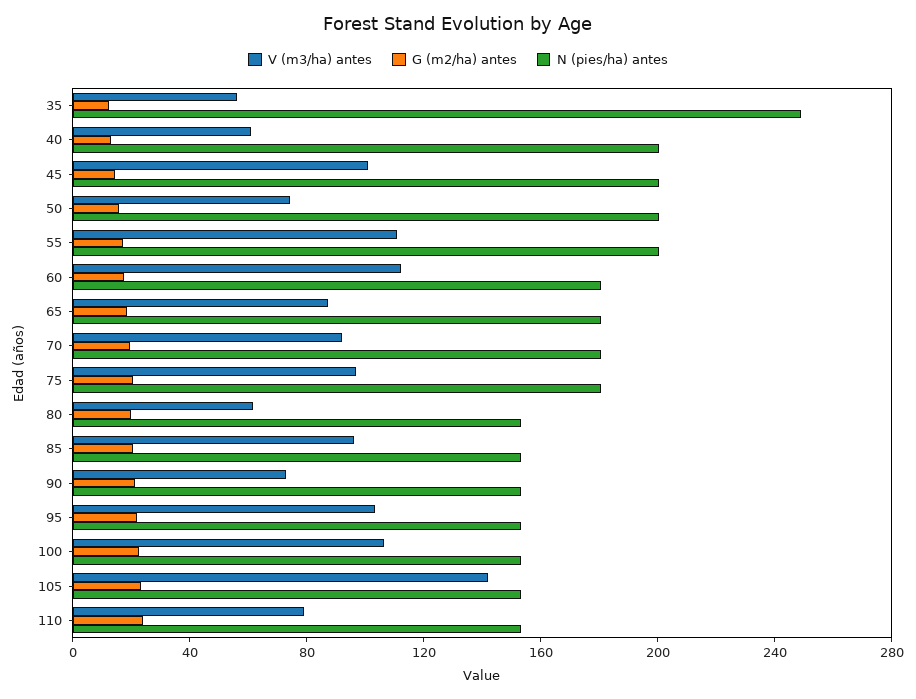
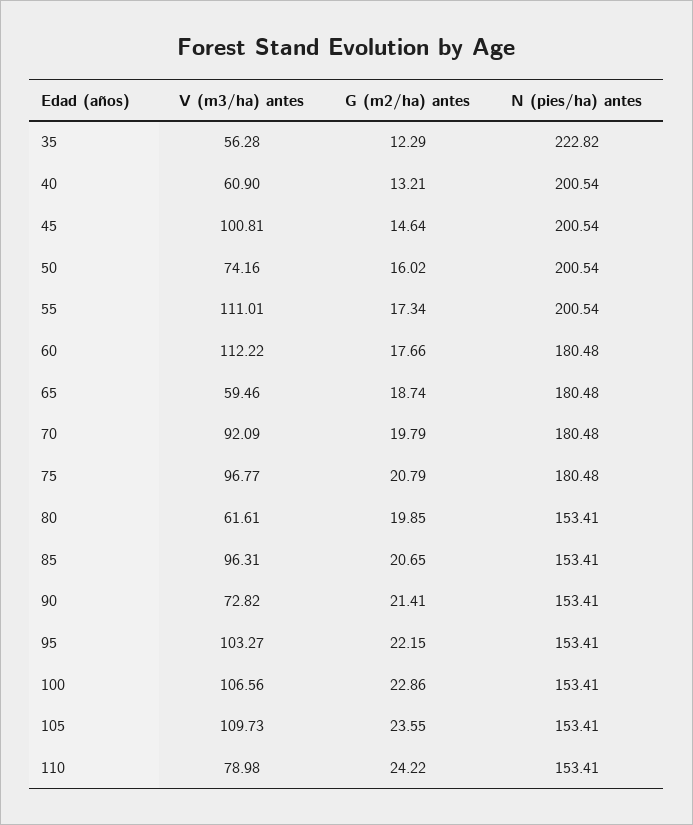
N (pies/ha) antes, 35: 250 -> 222.82
V (m3/ha) antes, 65: 90 -> 59.46
V (m3/ha) antes, 105: 140 -> 109.73

